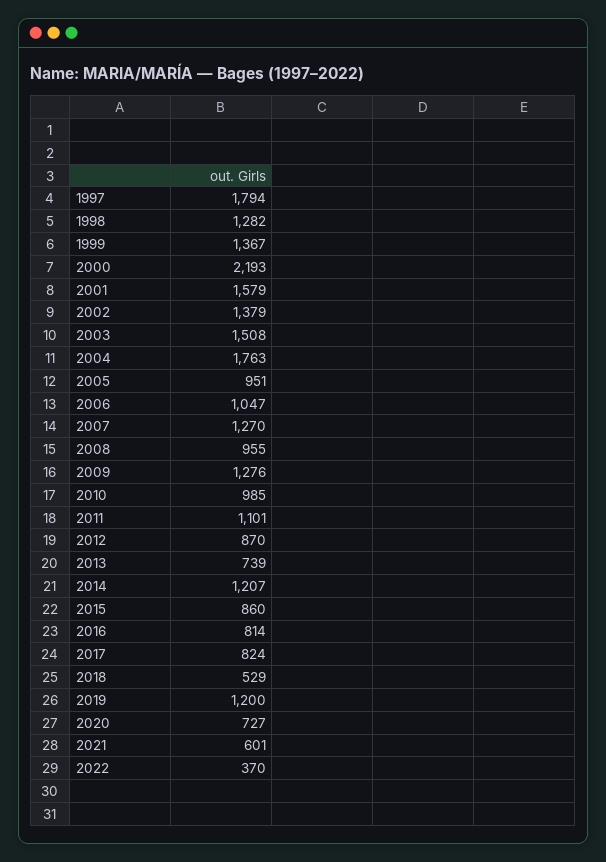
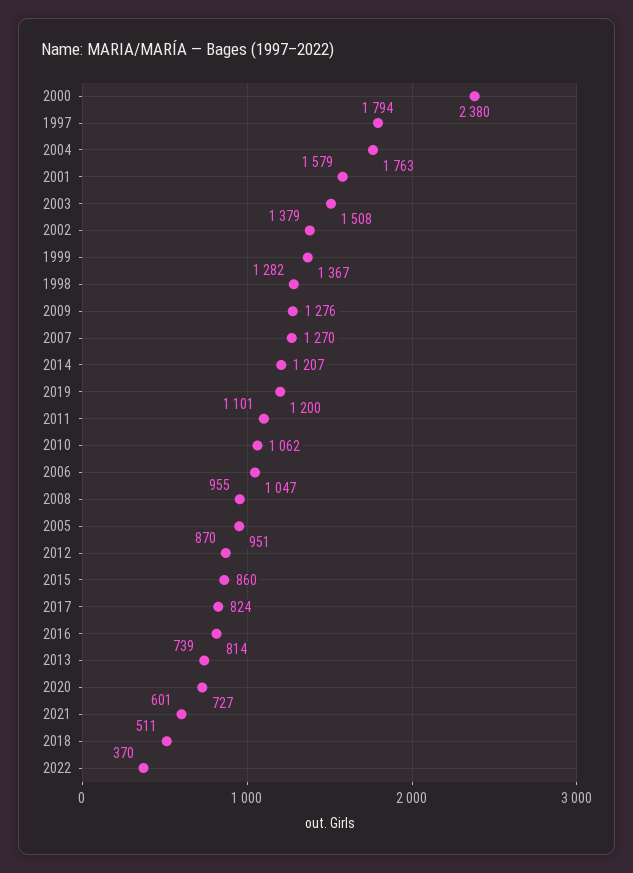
2000: 2193 -> 2380
2010: 985 -> 1062
2018: 529 -> 511

